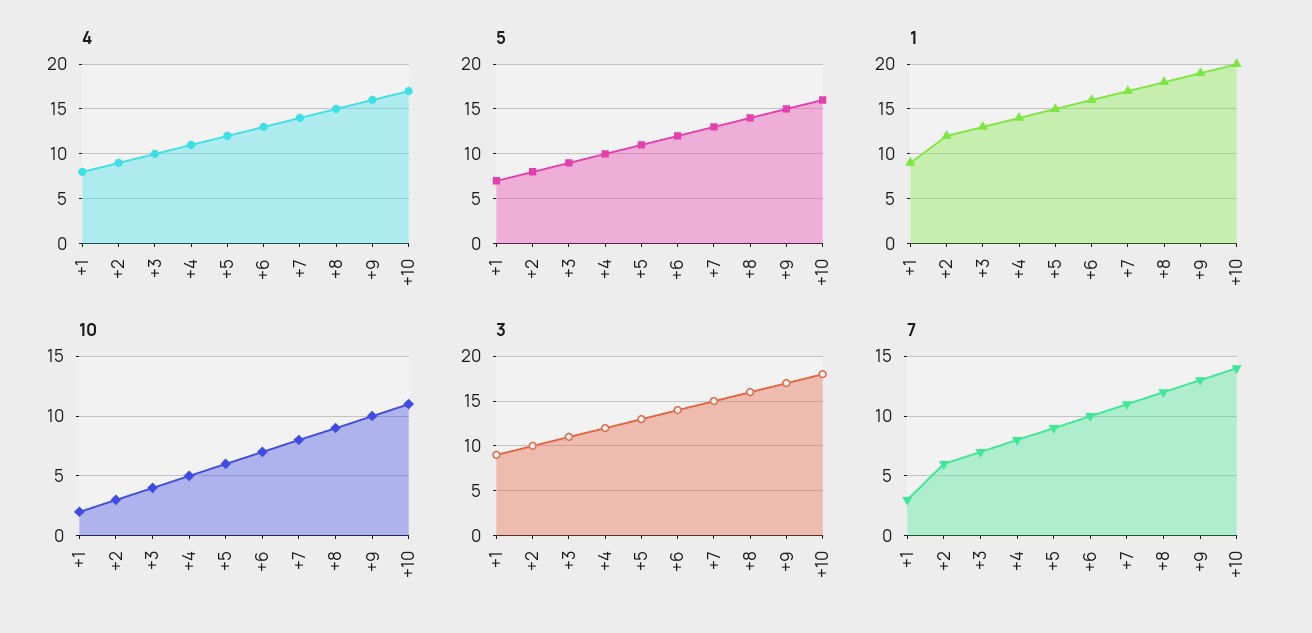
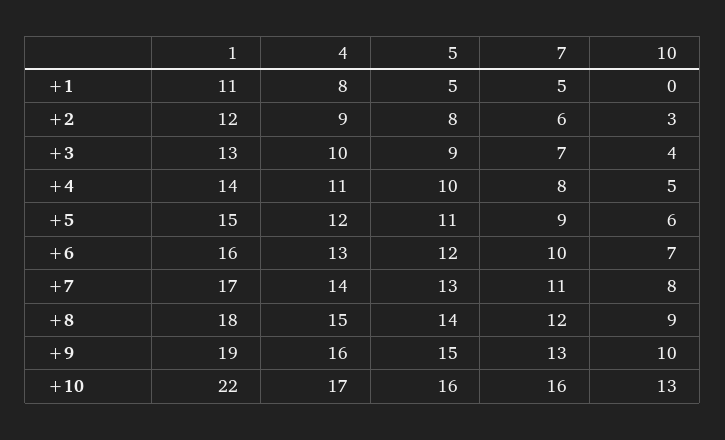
5, +1: 7 -> 5
1, +1: 9 -> 11
1, +10: 20 -> 22
10, +1: 2 -> 0
10, +10: 11 -> 13
3, +1: 9 -> none
3, +2: 10 -> none
3, +3: 11 -> none
3, +4: 12 -> none
3, +5: 13 -> none
3, +6: 14 -> none
3, +7: 15 -> none
3, +8: 16 -> none
3, +9: 17 -> none
3, +10: 18 -> none
7, +1: 3 -> 5
7, +10: 14 -> 16

